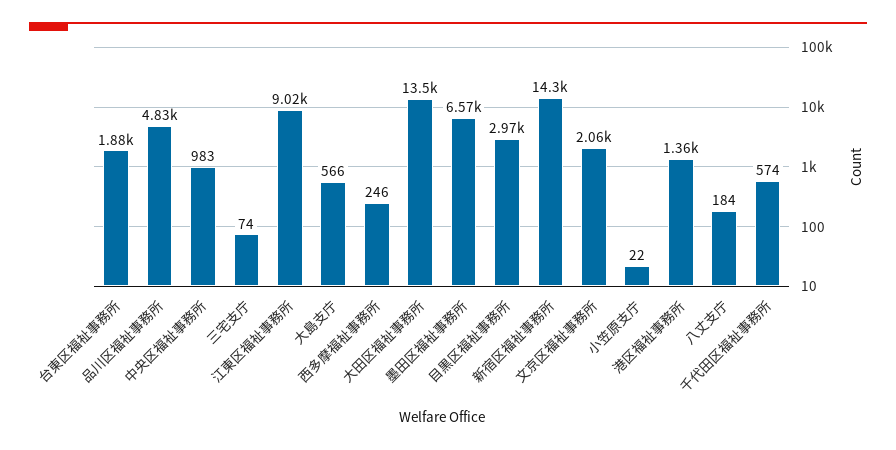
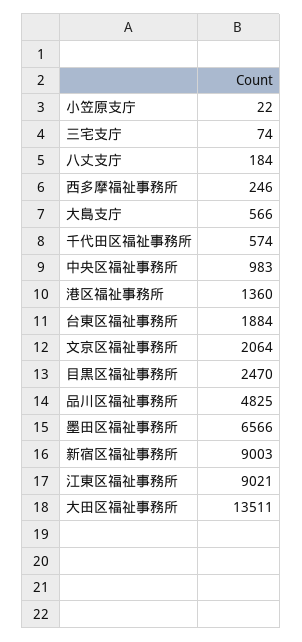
目黒区福祉事務所: 2970 -> 2470
新宿区福祉事務所: 14300 -> 9003

